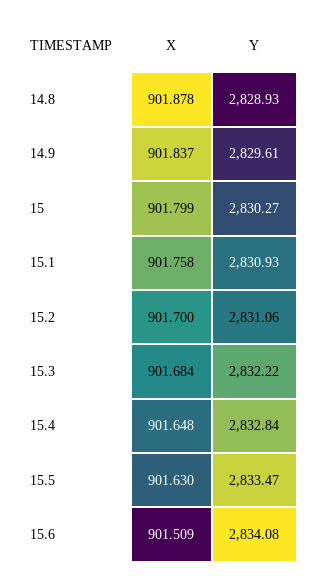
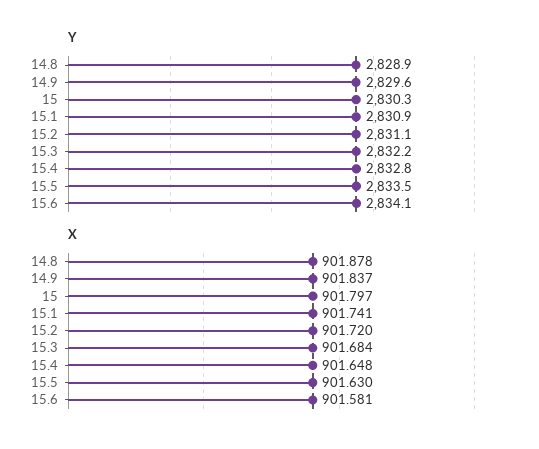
X, 15: 901.799 -> 901.797
X, 15.1: 901.758 -> 901.741
X, 15.2: 901.7 -> 901.72
X, 15.6: 901.509 -> 901.581

